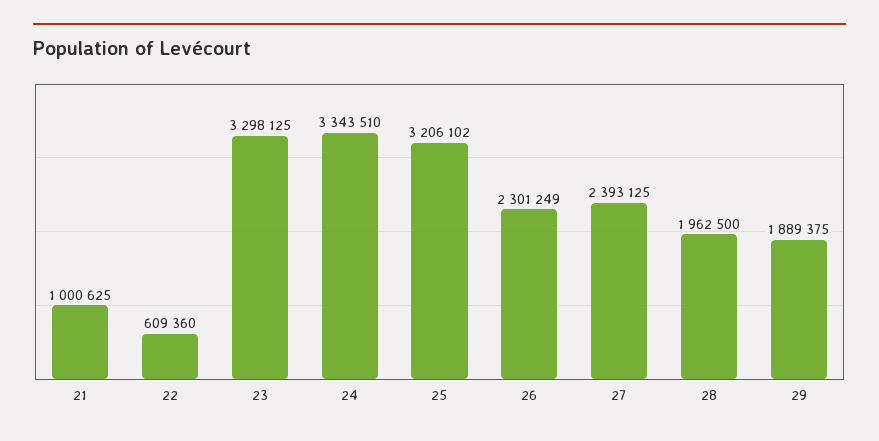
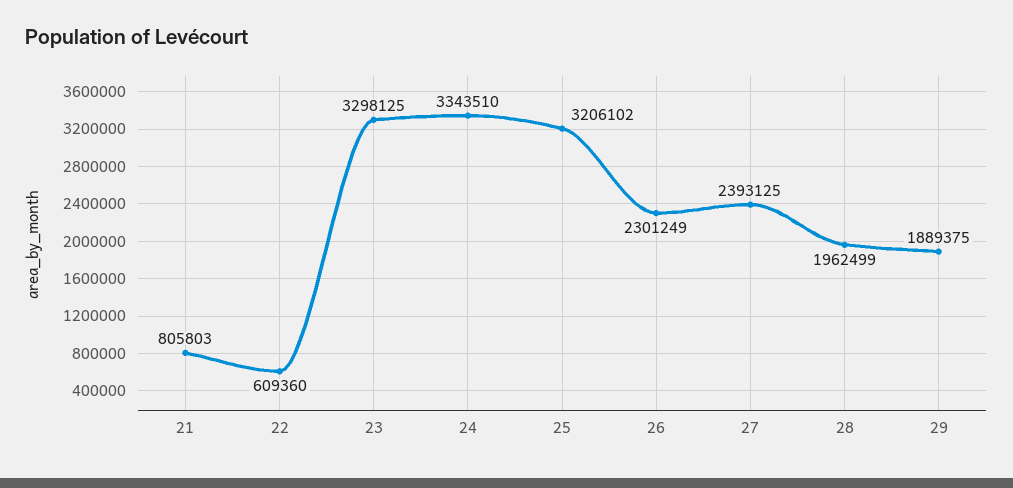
21: 1000625 -> 805803
28: 1962500 -> 1962499

